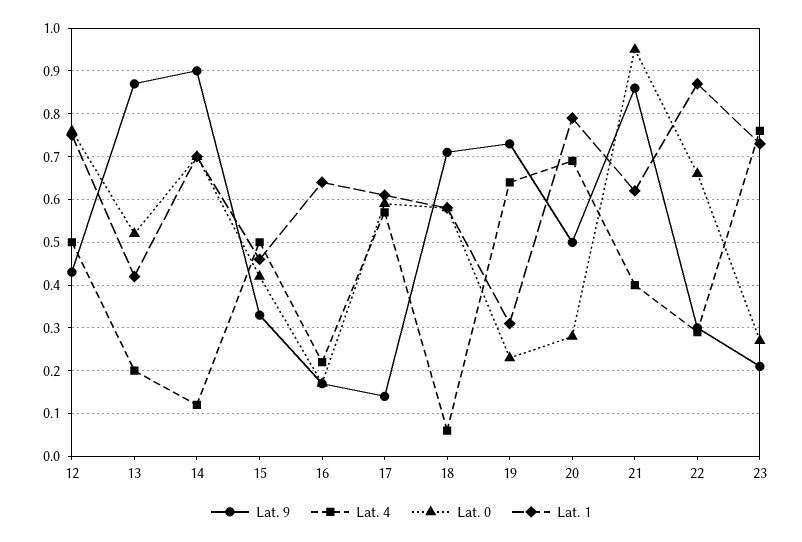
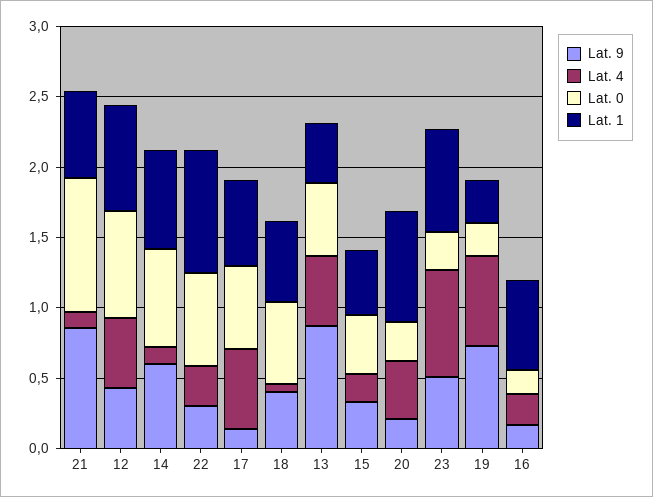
Lat. 4, 13: 0.2 -> 0.5
Lat. 9, 14: 0.9 -> 0.6
Lat. 4, 15: 0.5 -> 0.2
Lat. 9, 18: 0.7 -> 0.4
Lat. 9, 20: 0.5 -> 0.2
Lat. 4, 20: 0.7 -> 0.4
Lat. 4, 21: 0.4 -> 0.1
Lat. 9, 23: 0.2 -> 0.5

